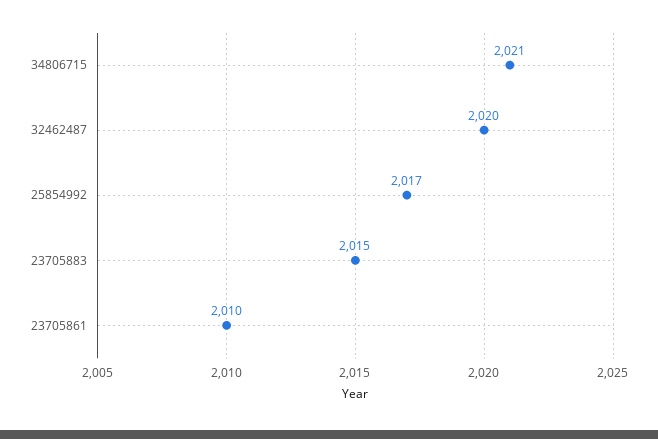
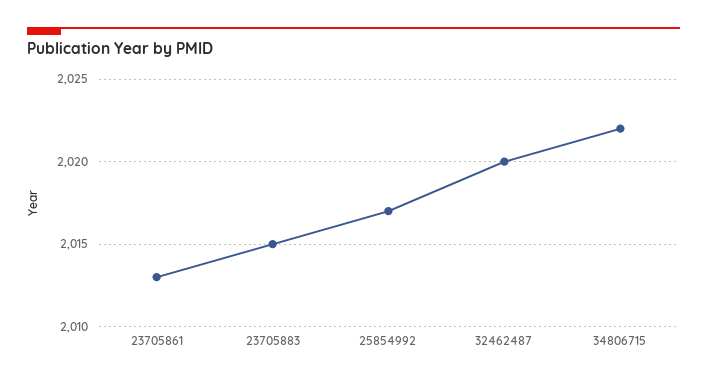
34806715: 2021 -> 2022
23705861: 2010 -> 2013

